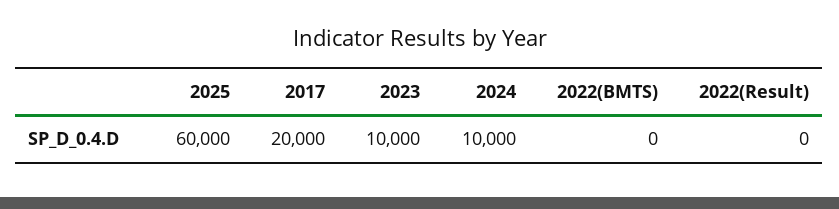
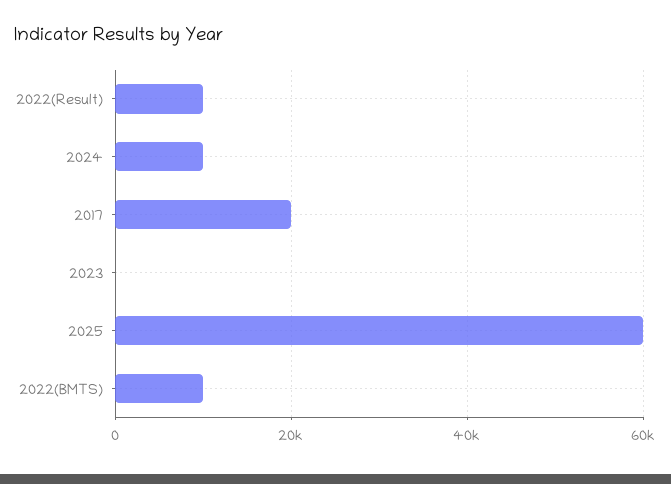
2023: 10000 -> 0
2022(BMTS): 0 -> 10000
2022(Result): 0 -> 10000

